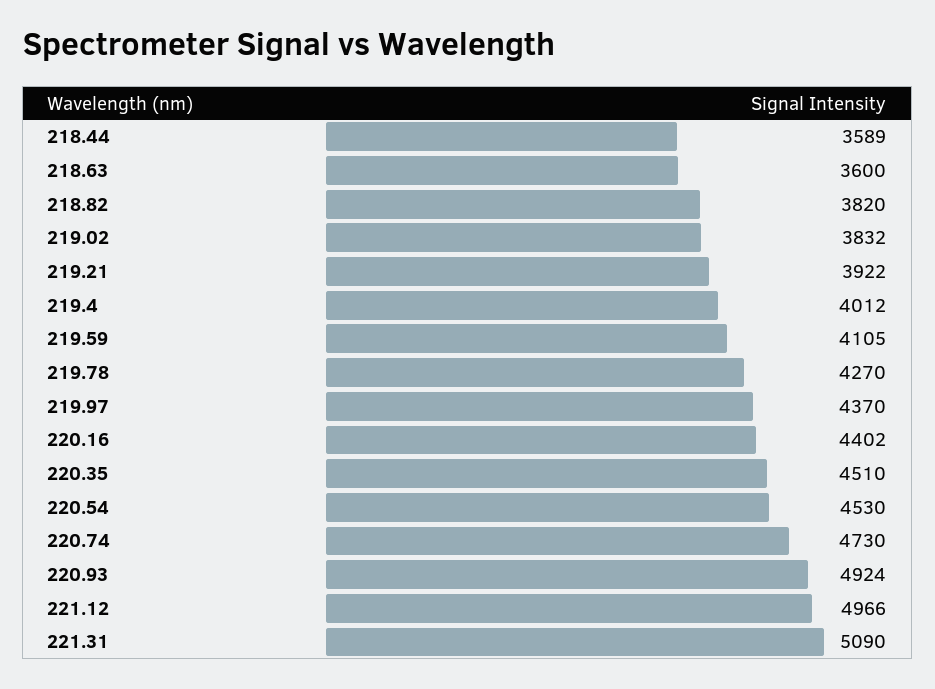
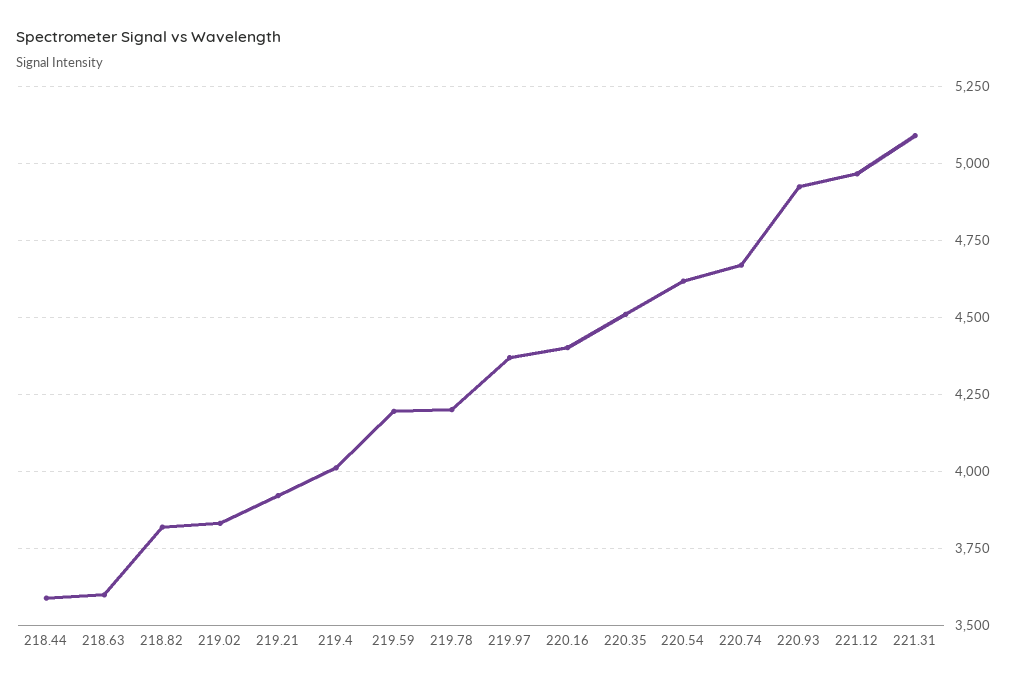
219.59: 4105 -> 4200
219.78: 4270 -> 4200
220.54: 4530 -> 4625
220.74: 4730 -> 4675

